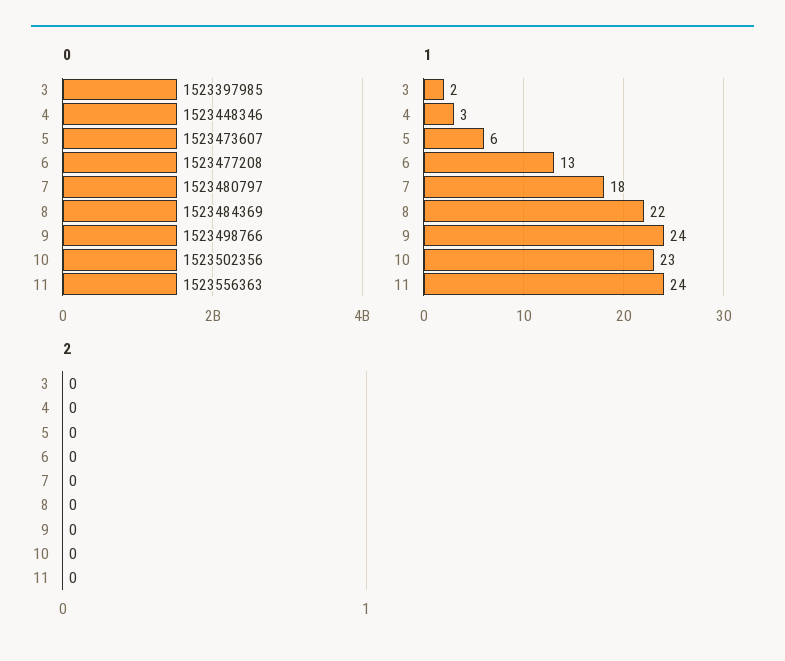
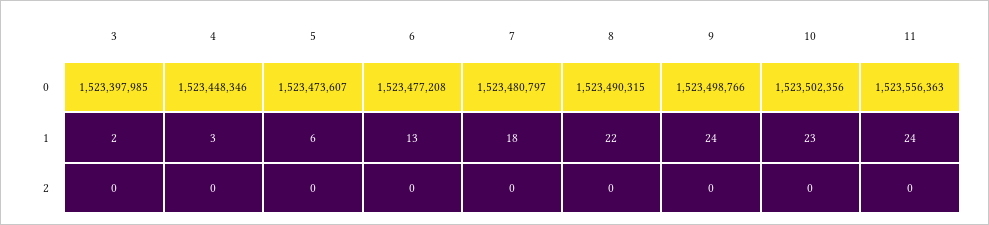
0, 8: 1523484369 -> 1523490315

